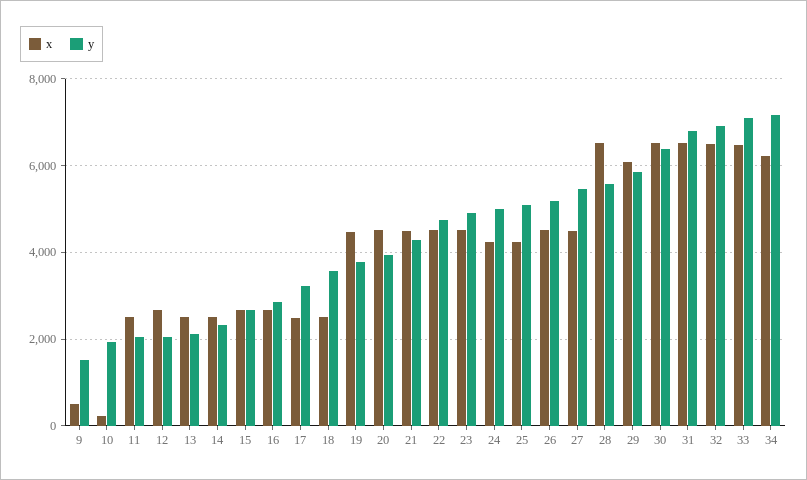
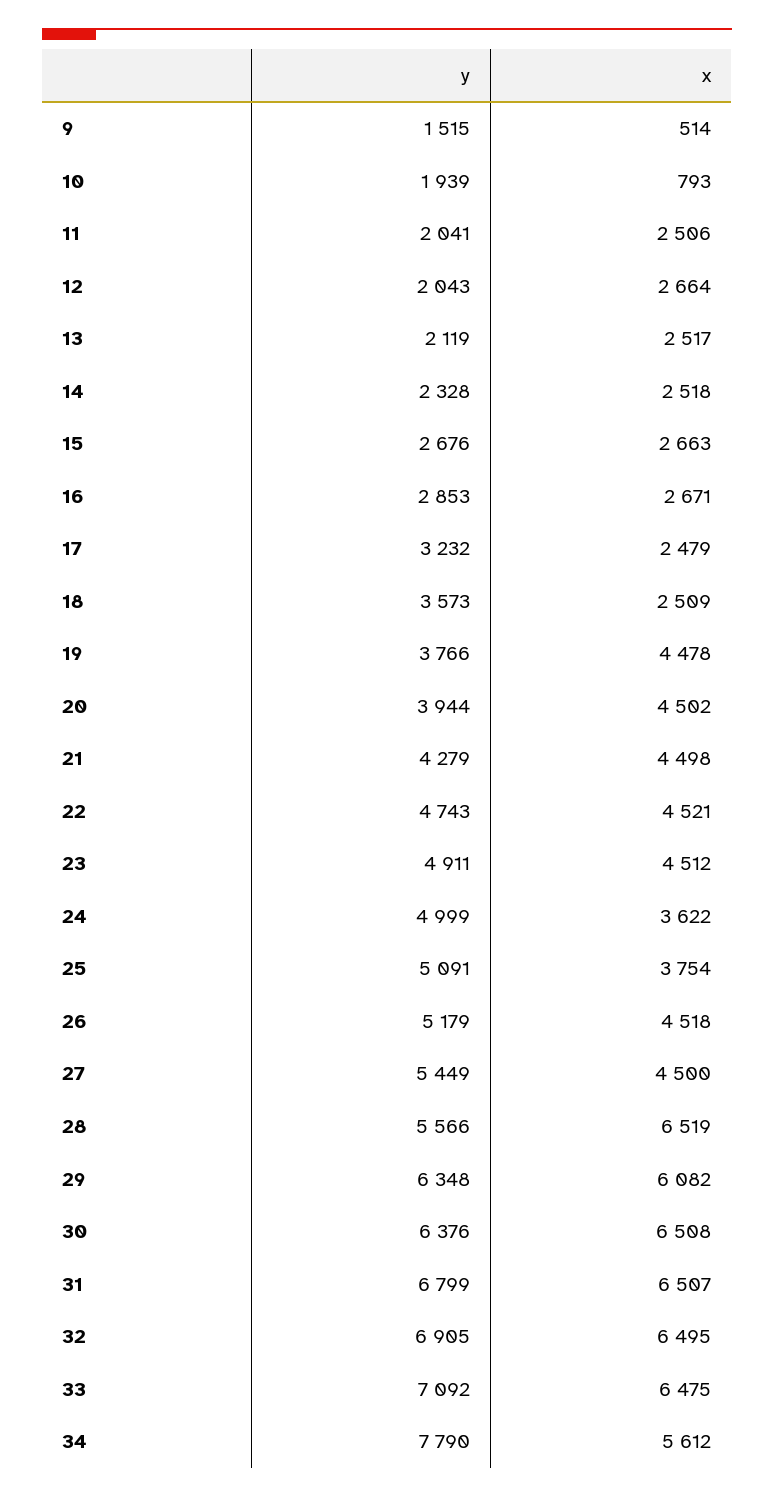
x, 10: 200 -> 793
x, 24: 4200 -> 3622
x, 25: 4200 -> 3754
y, 29: 5800 -> 6348
x, 34: 6200 -> 5612
y, 34: 7200 -> 7790

